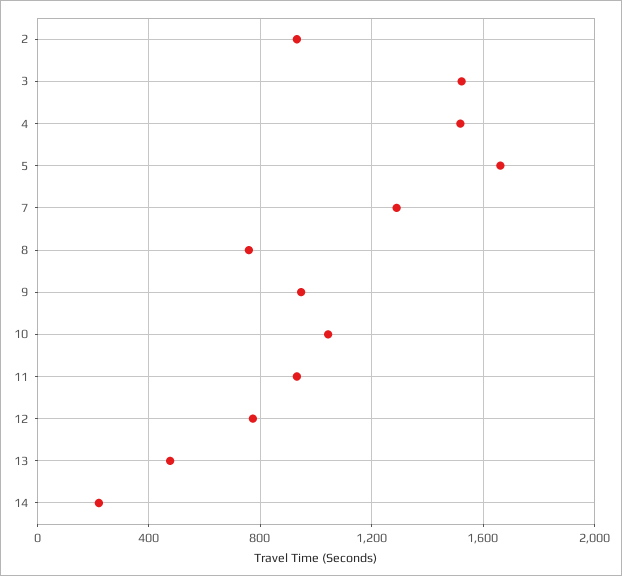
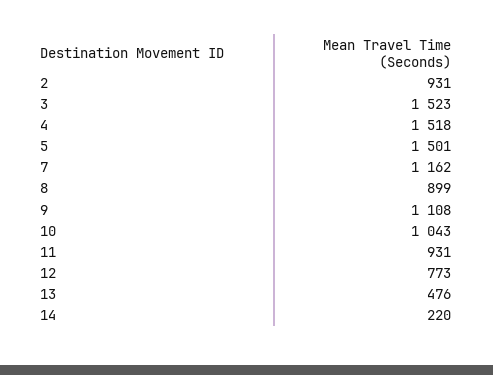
5: 1650 -> 1501
7: 1300 -> 1162
8: 750 -> 899
9: 950 -> 1108

